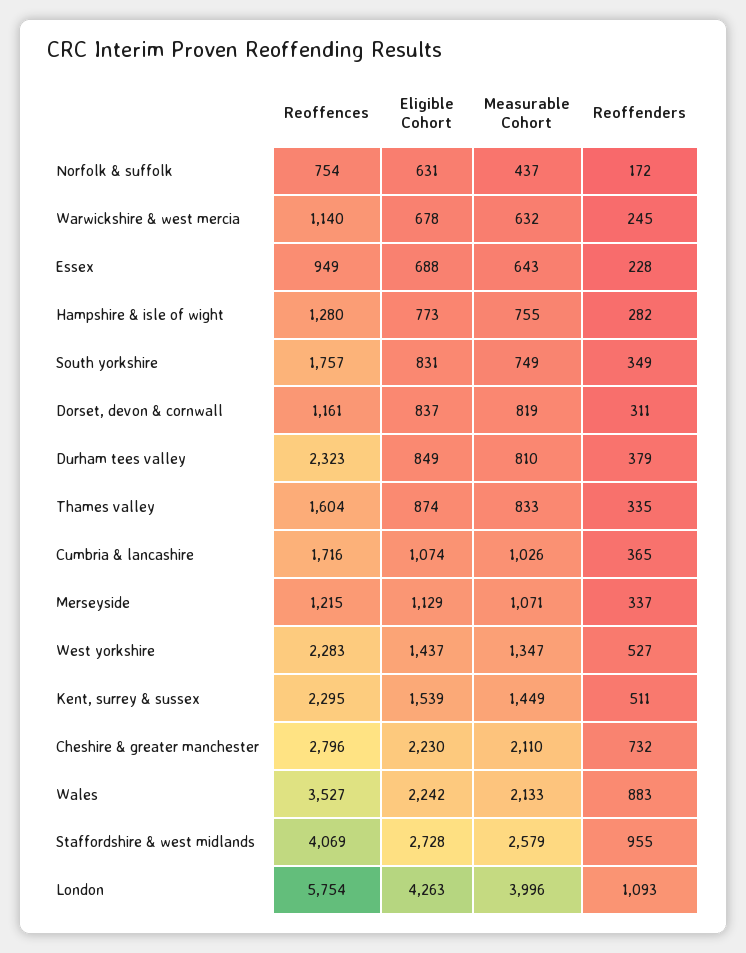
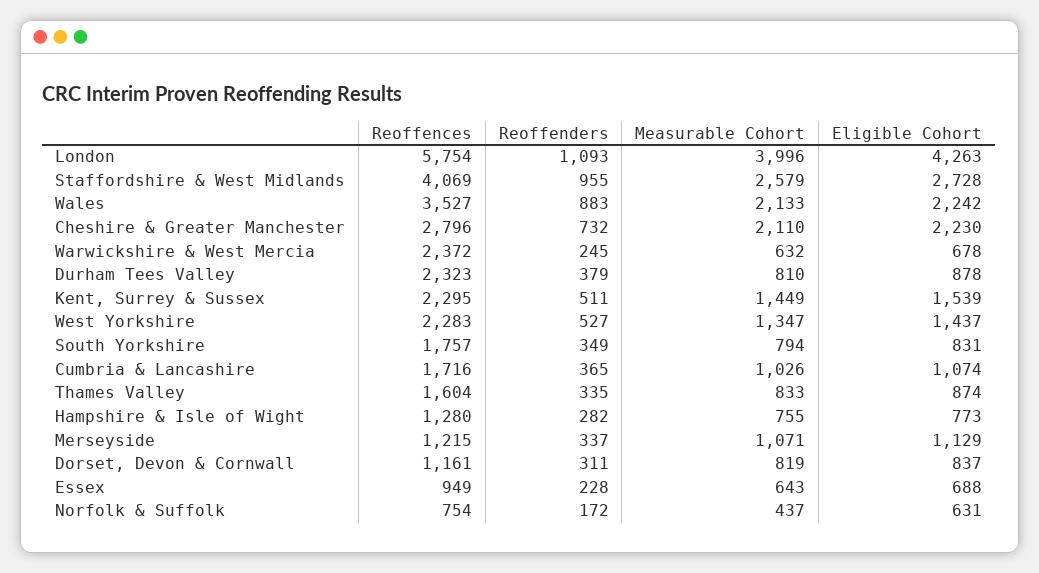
Reoffences, Warwickshire & west mercia: 1140 -> 2372
Measurable Cohort, South yorkshire: 749 -> 794
Eligible Cohort, Durham tees valley: 849 -> 878

